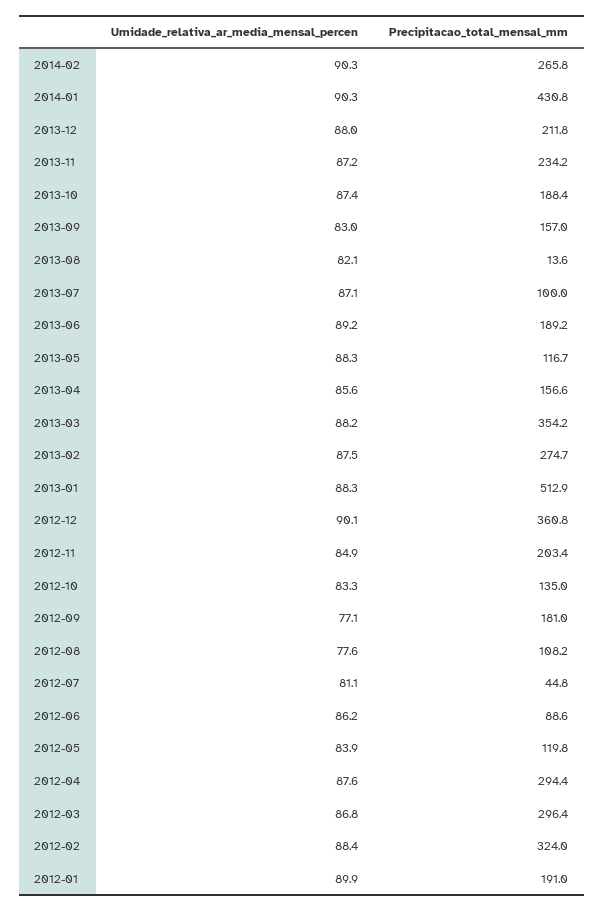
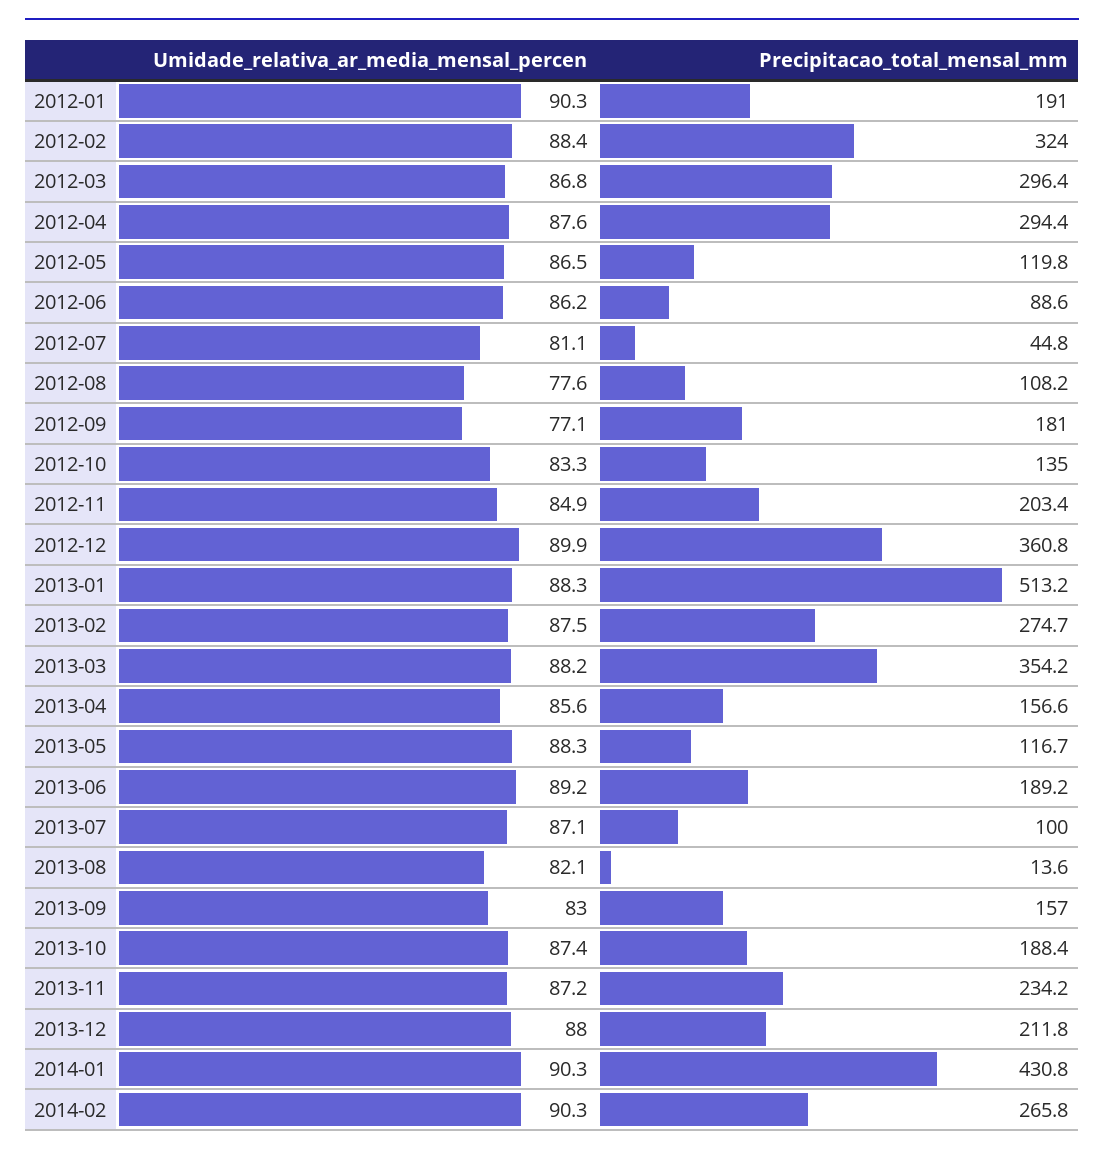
Precipitacao_total_mensal_mm, 2013-01: 512.9 -> 513.2
Umidade_relativa_ar_media_mensal_percen, 2012-12: 90.1 -> 89.9
Umidade_relativa_ar_media_mensal_percen, 2012-05: 83.9 -> 86.5
Umidade_relativa_ar_media_mensal_percen, 2012-01: 89.9 -> 90.3

